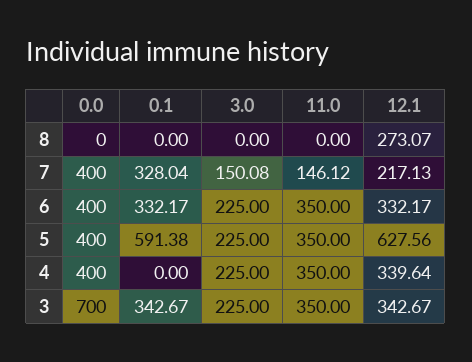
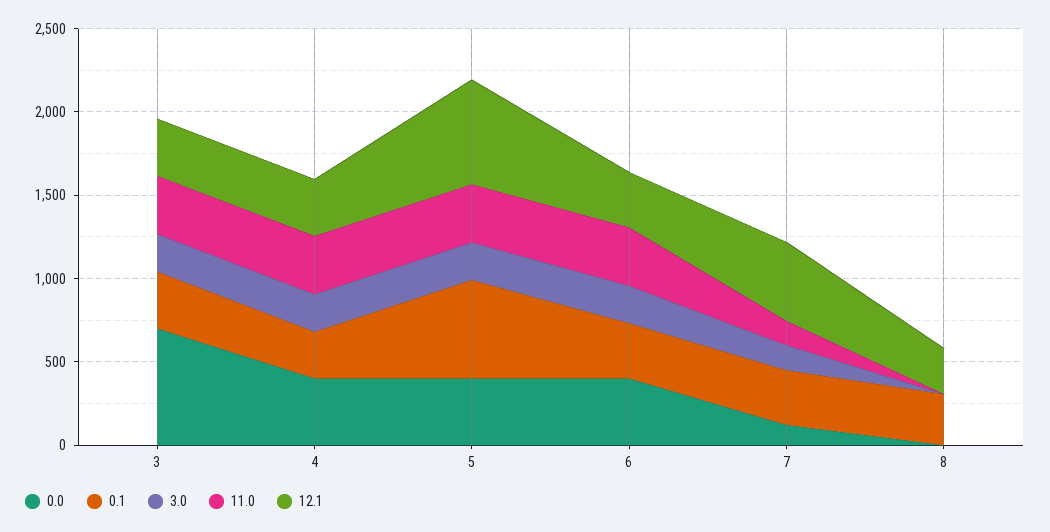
0.1, 8: 0 -> 300
0.0, 7: 400 -> 100
12.1, 7: 217.13 -> 500
0.1, 4: 0 -> 300

